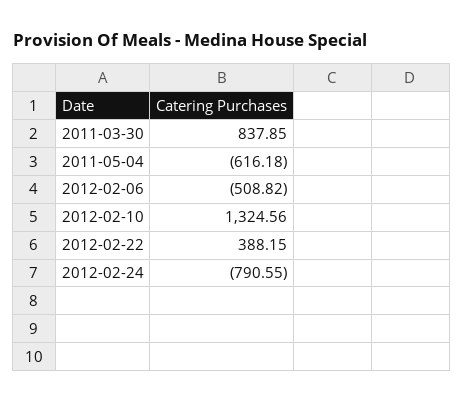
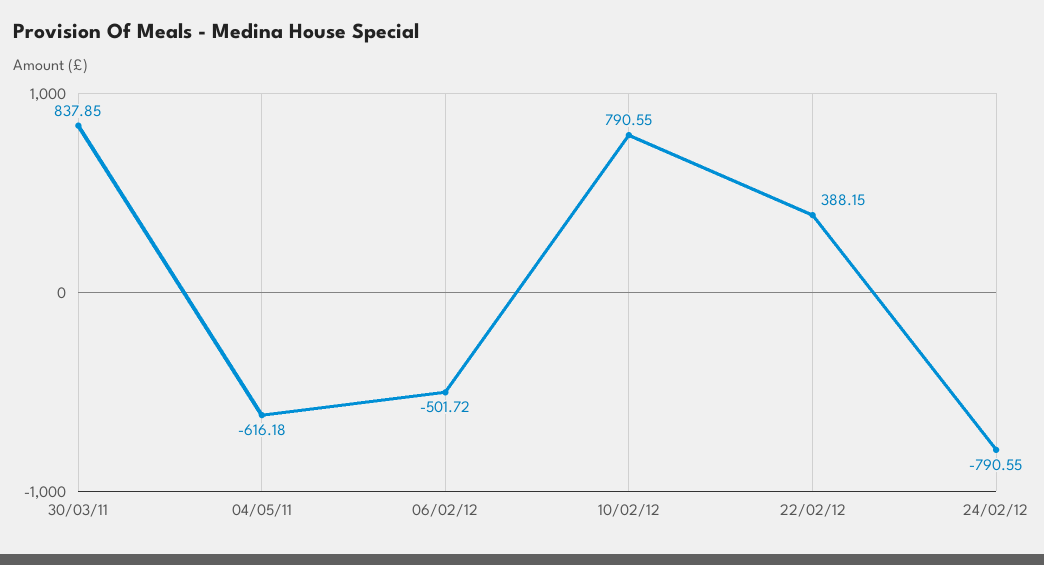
2012-02-06: -508.82 -> -501.72
2012-02-10: 1324.56 -> 790.55

